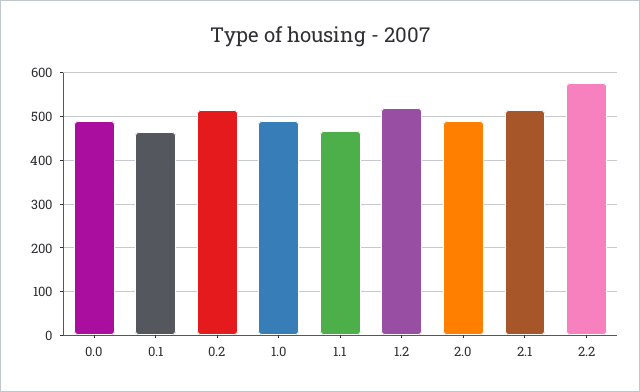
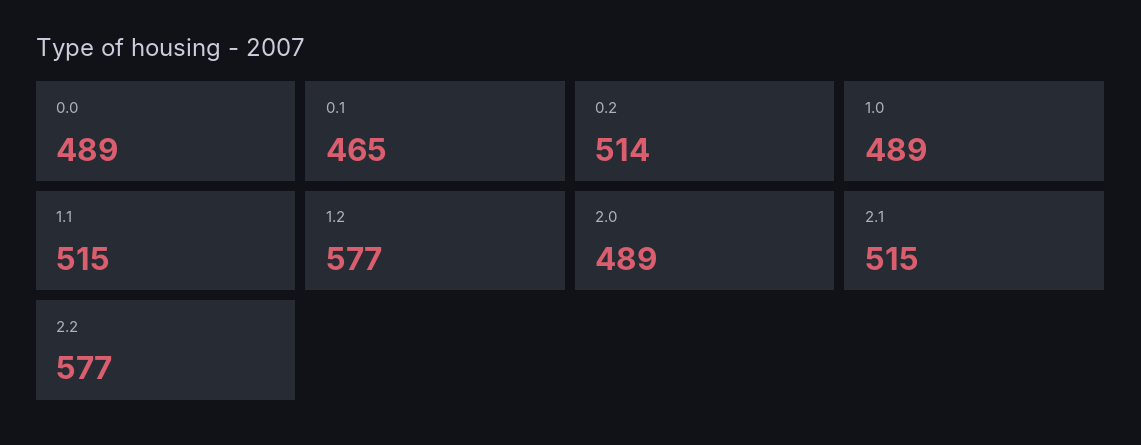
1.1: 460 -> 515
1.2: 520 -> 577

